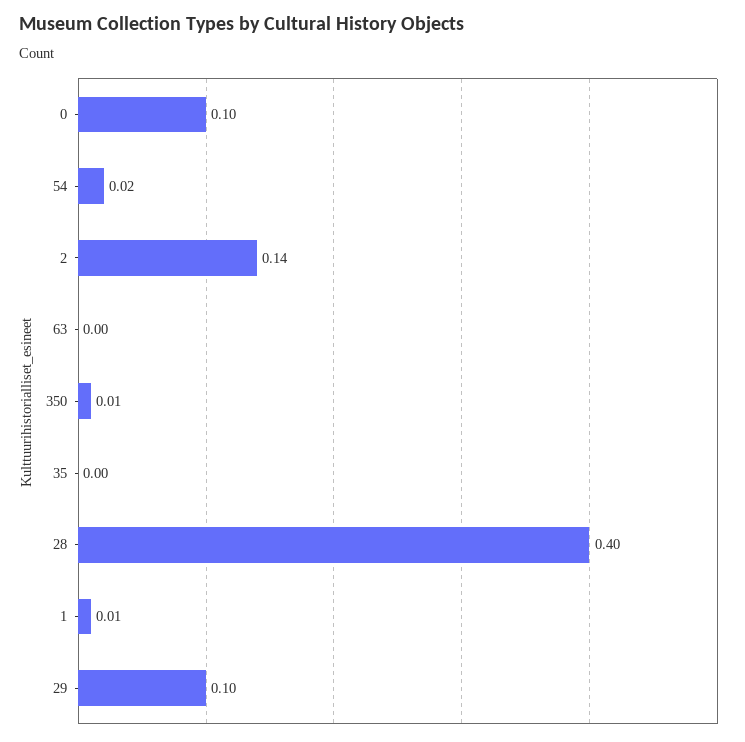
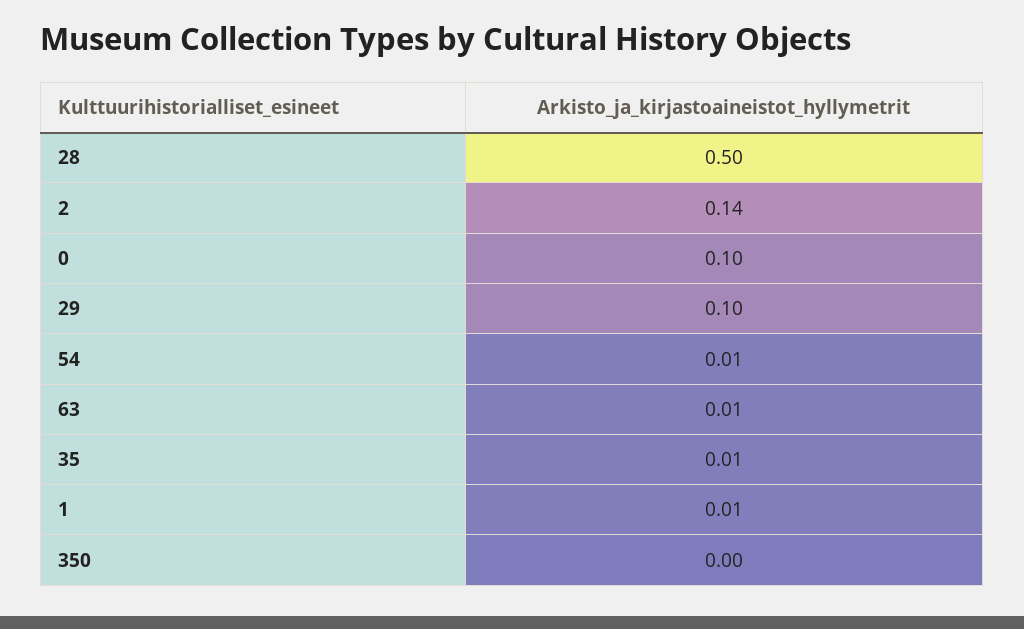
54: 0.02 -> 0.01
63: 0 -> 0.01
350: 0.01 -> 0
35: 0 -> 0.01
28: 0.4 -> 0.5

